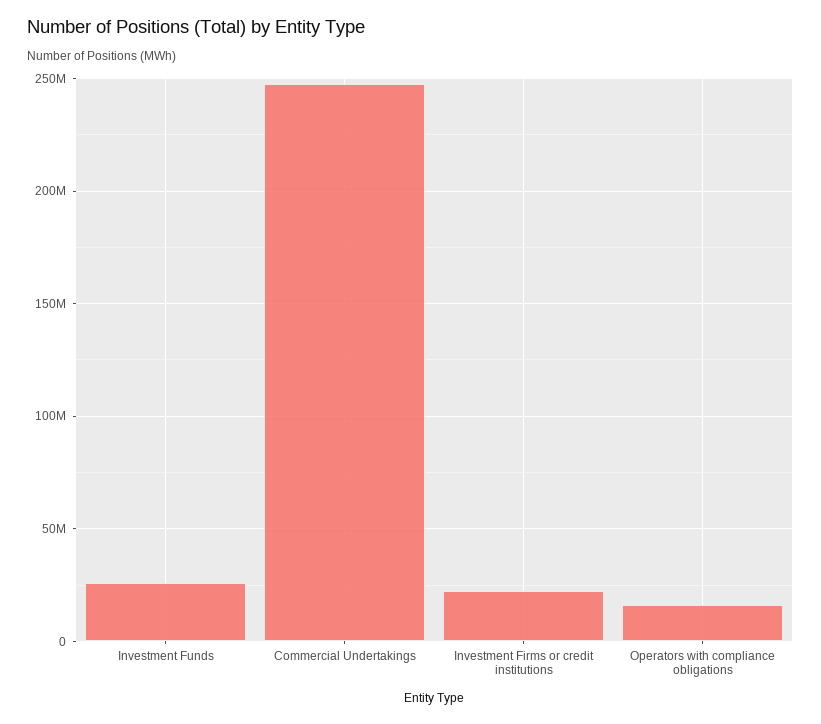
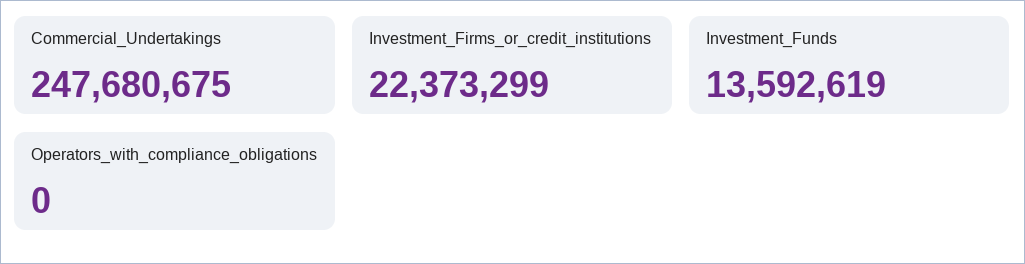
Investment Funds: 25000000 -> 13592619
Operators with compliance obligations: 15000000 -> 0

